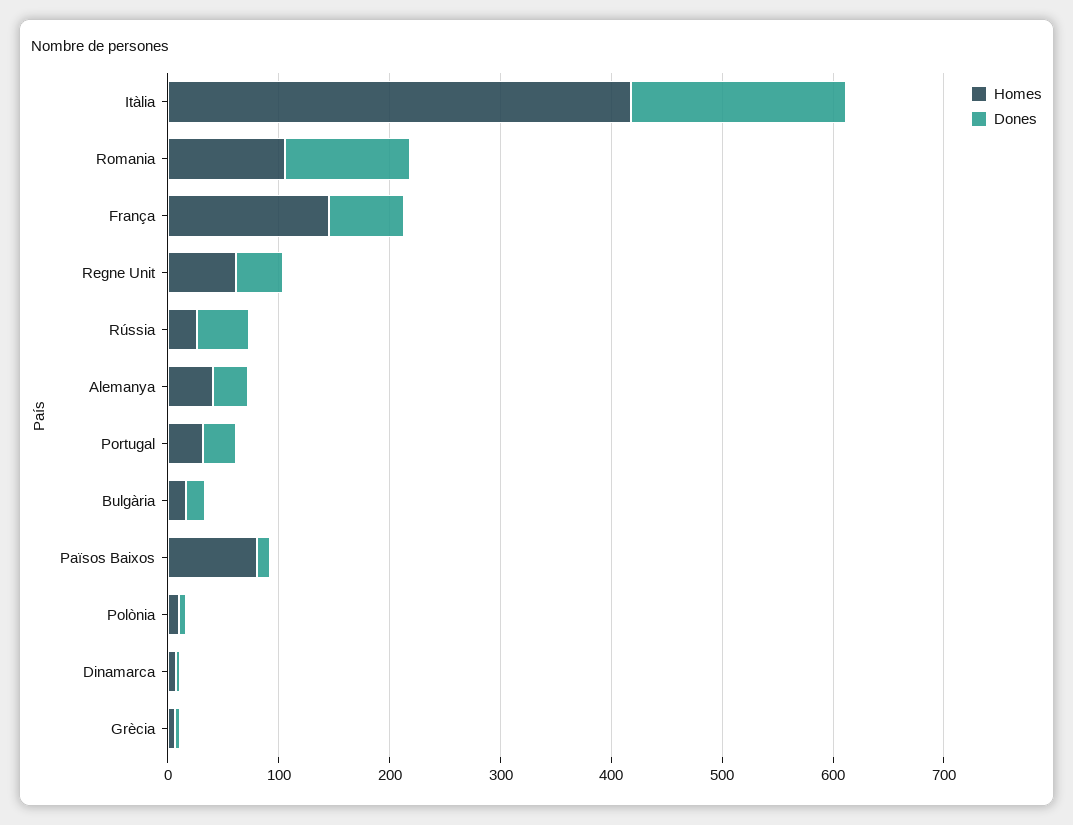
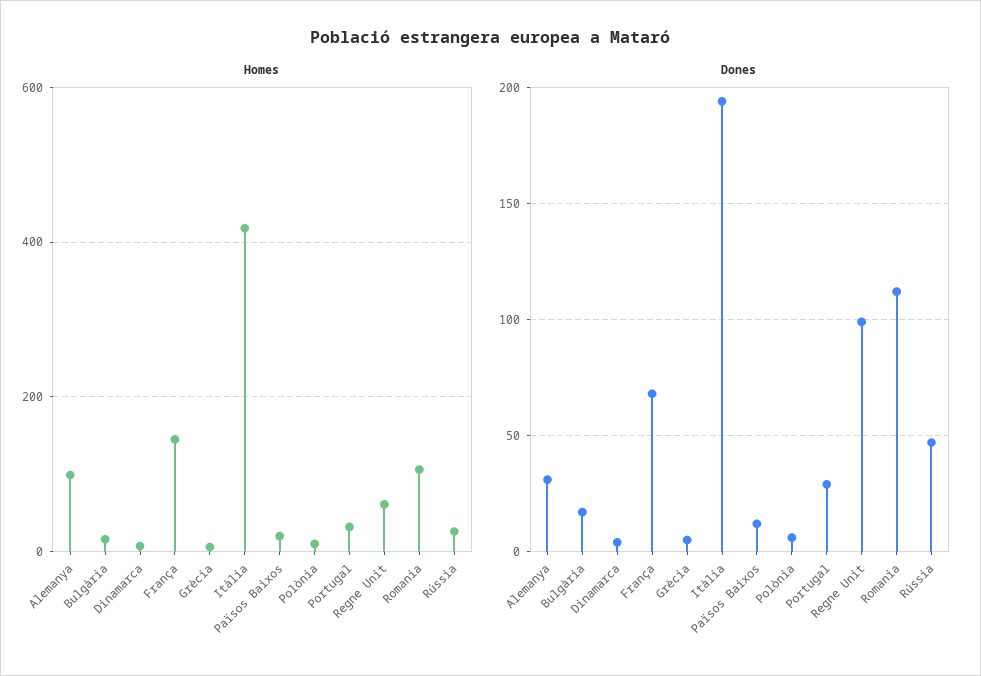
Dones, Regne Unit: 40 -> 100
Homes, Alemanya: 40 -> 100
Homes, Països Baixos: 80 -> 20

